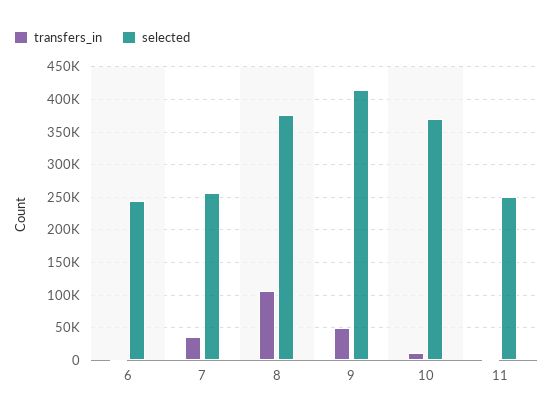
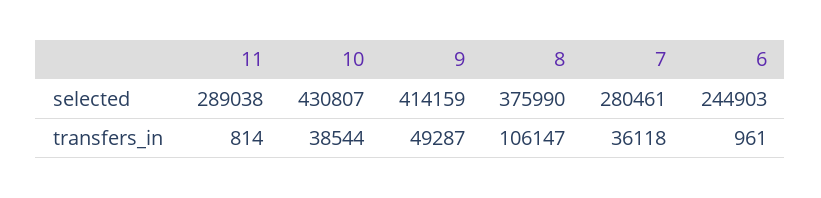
selected, 7: 260000 -> 280461
transfers_in, 10: 10000 -> 38544
selected, 10: 370000 -> 430807
selected, 11: 250000 -> 289038

